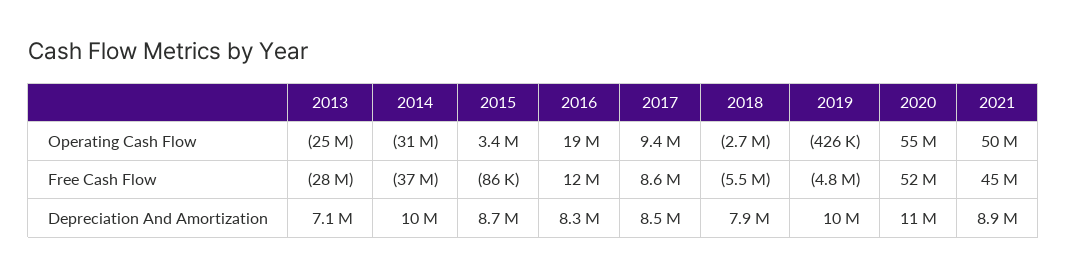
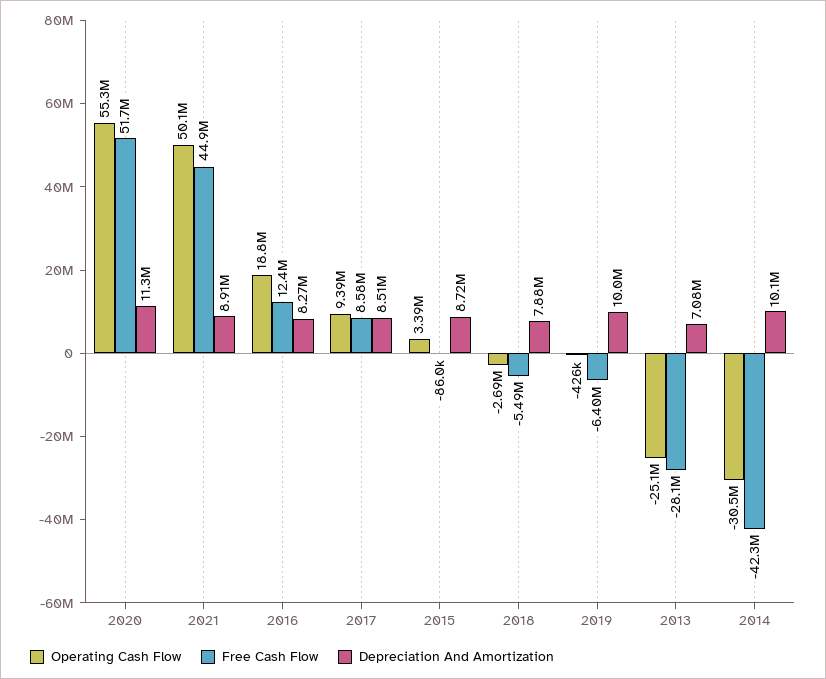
Free Cash Flow, 2014: -37000000 -> -42300000
Free Cash Flow, 2019: -4800000 -> -6400000

